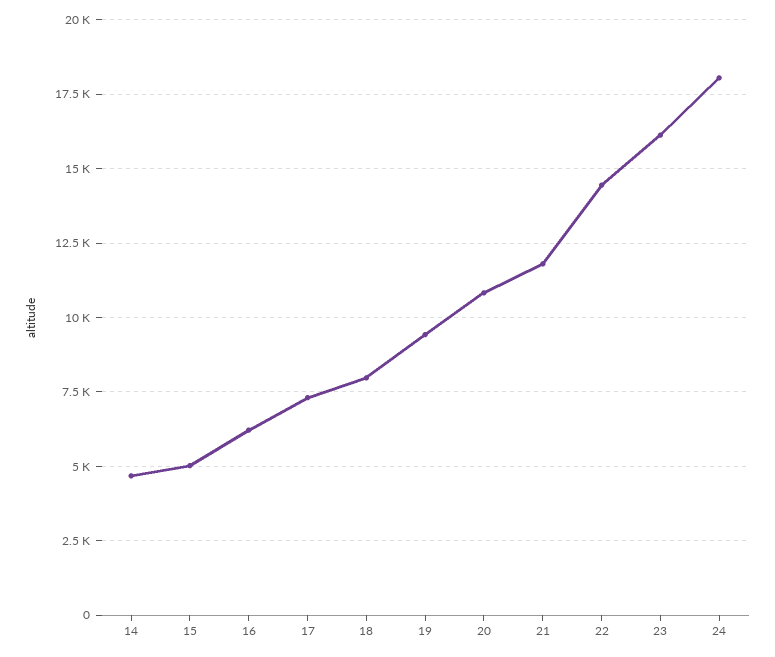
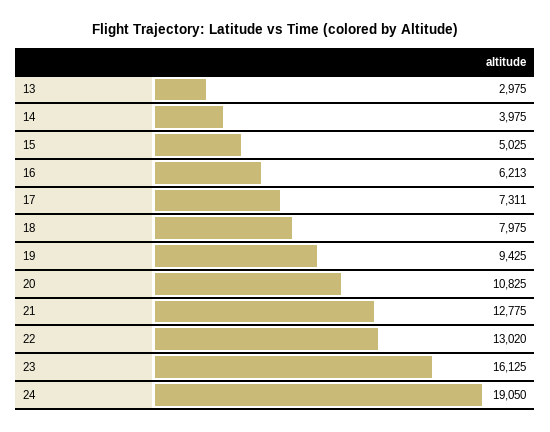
14: 4750 -> 3975
21: 11750 -> 12775
22: 14500 -> 13020
24: 18000 -> 19050
13: none -> 2975

